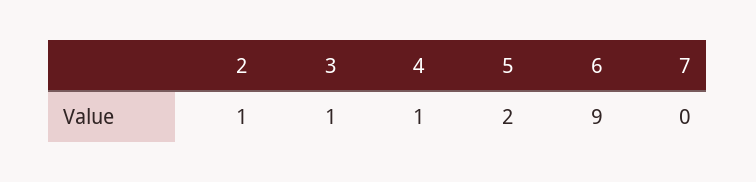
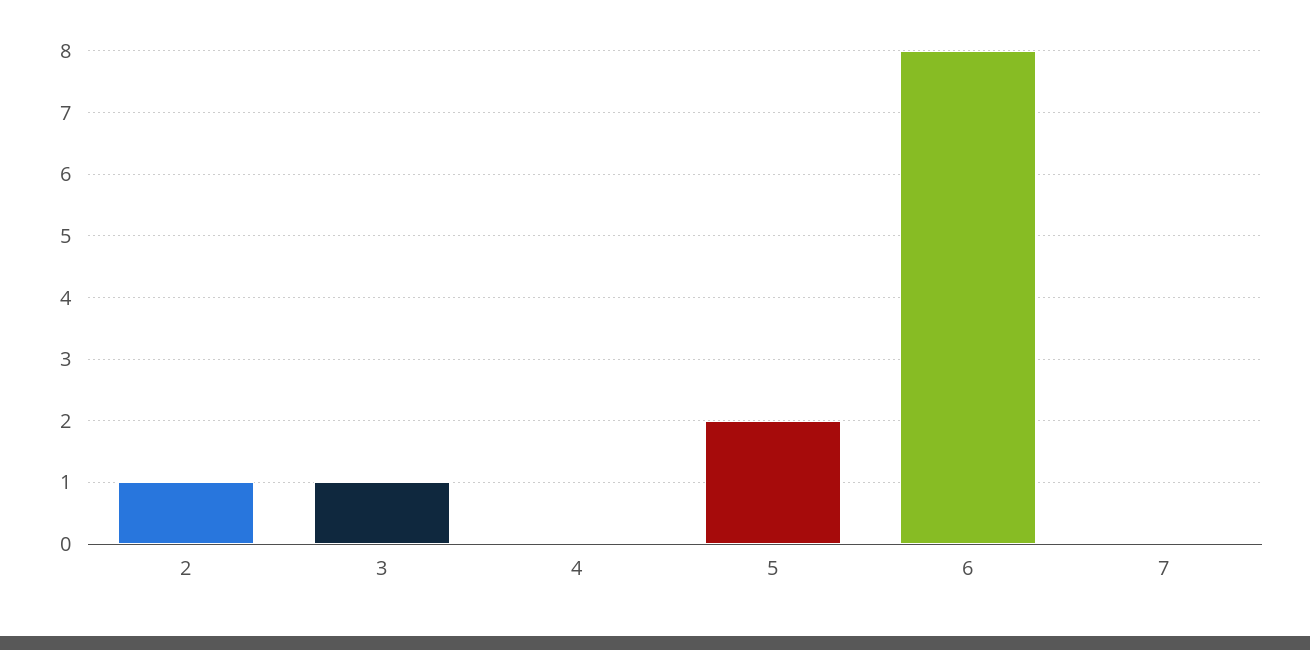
4: 1 -> 0
6: 9 -> 8

